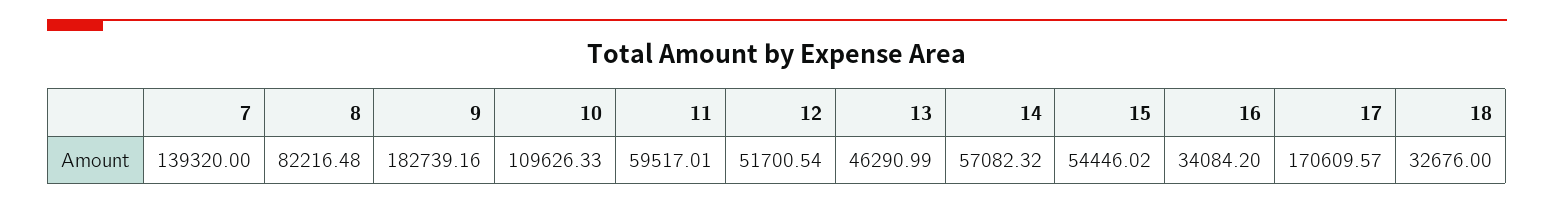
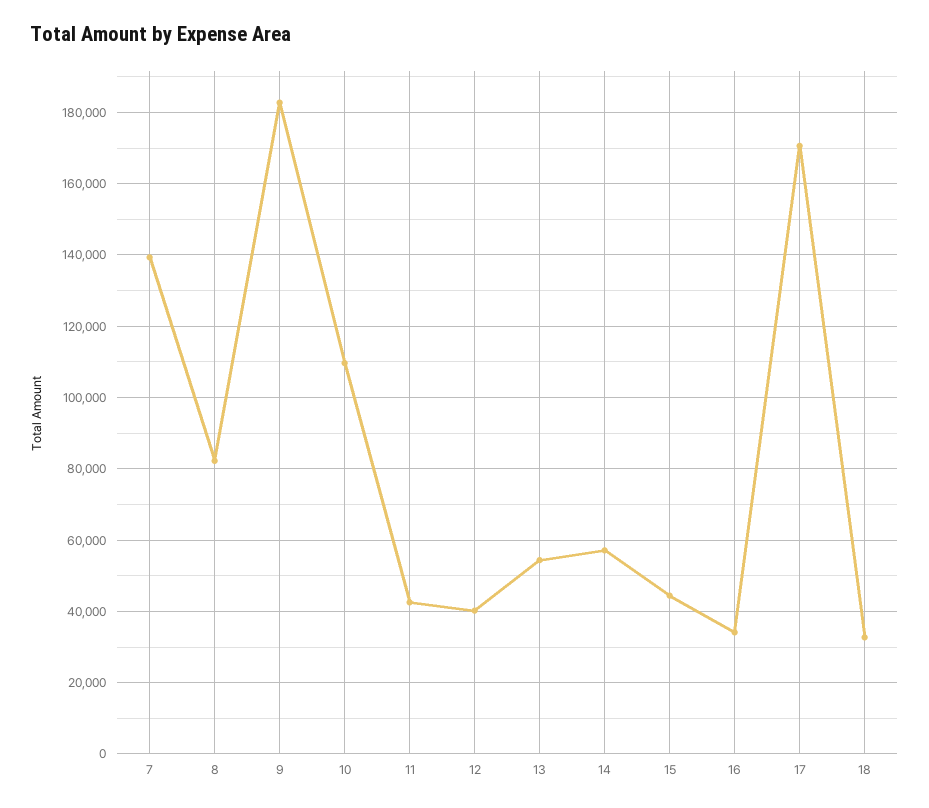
11: 59517.01 -> 42000
12: 51700.54 -> 40000
13: 46290.99 -> 54000
15: 54446.02 -> 44000

